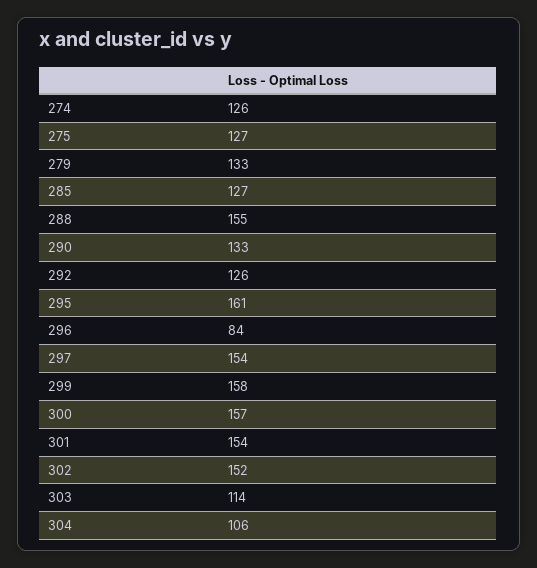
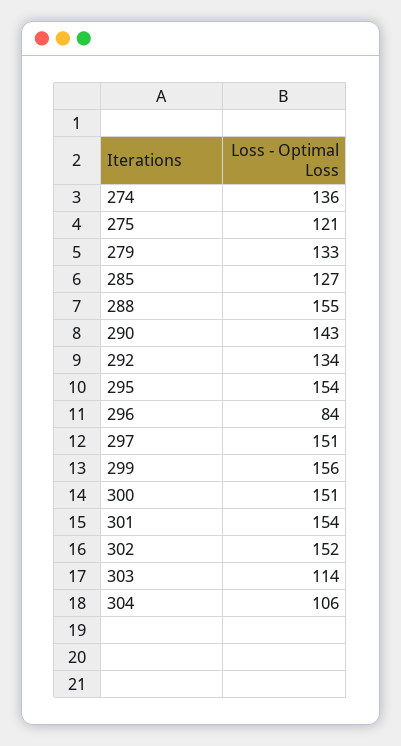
274: 126 -> 136
275: 127 -> 121
290: 133 -> 143
292: 126 -> 134
295: 161 -> 154
297: 154 -> 151
299: 158 -> 156
300: 157 -> 151

